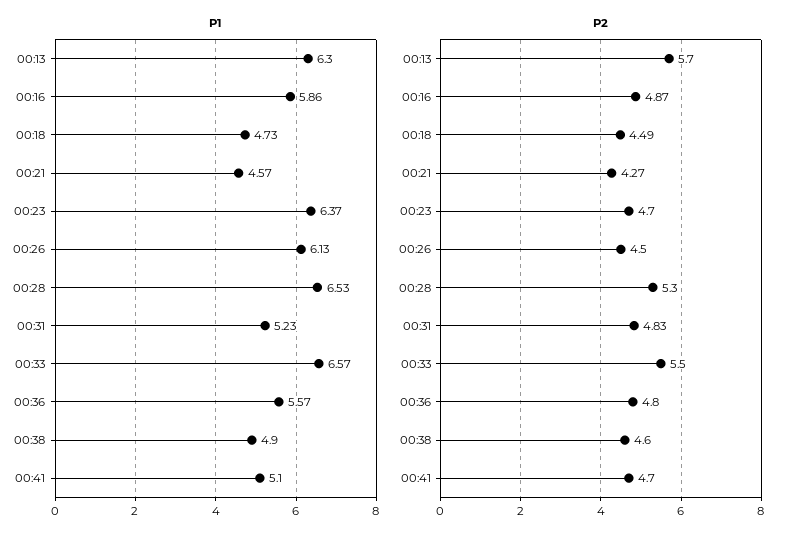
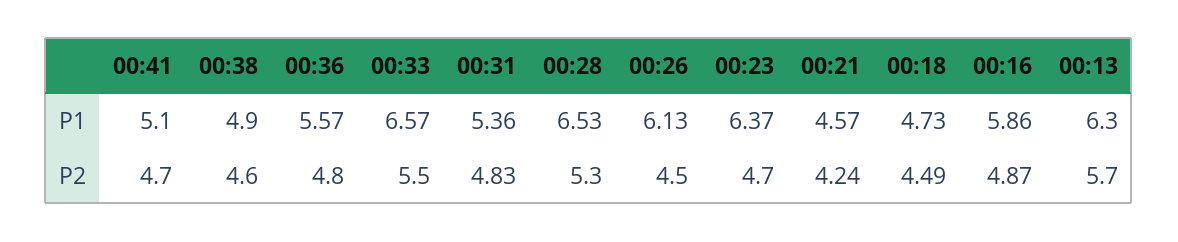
P1, 00:31: 5.23 -> 5.36
P2, 00:21: 4.27 -> 4.24

